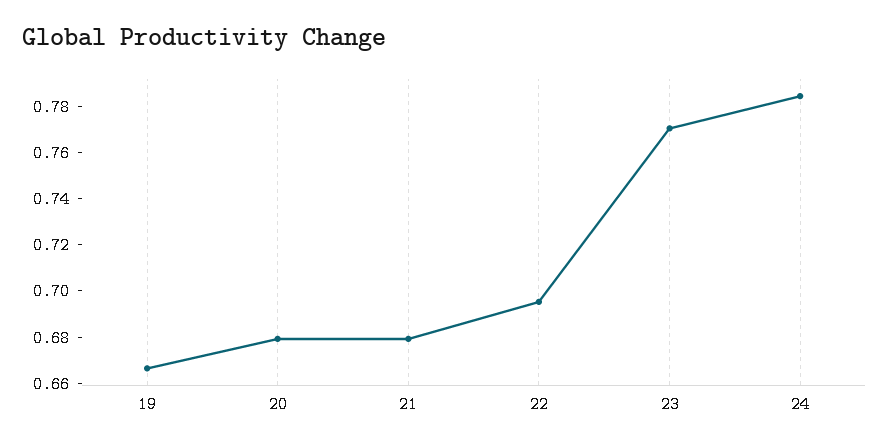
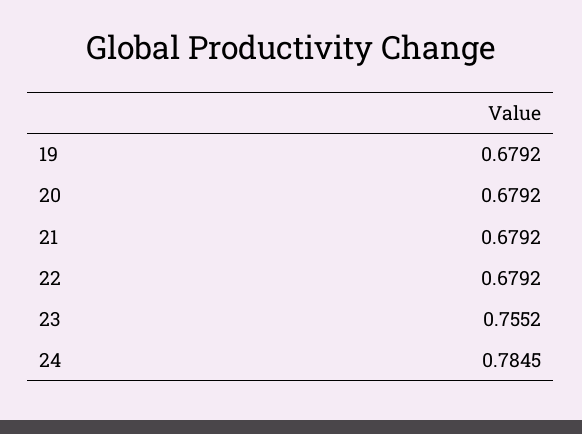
19: 0.665 -> 0.6792
22: 0.695 -> 0.6792
23: 0.77 -> 0.7552

